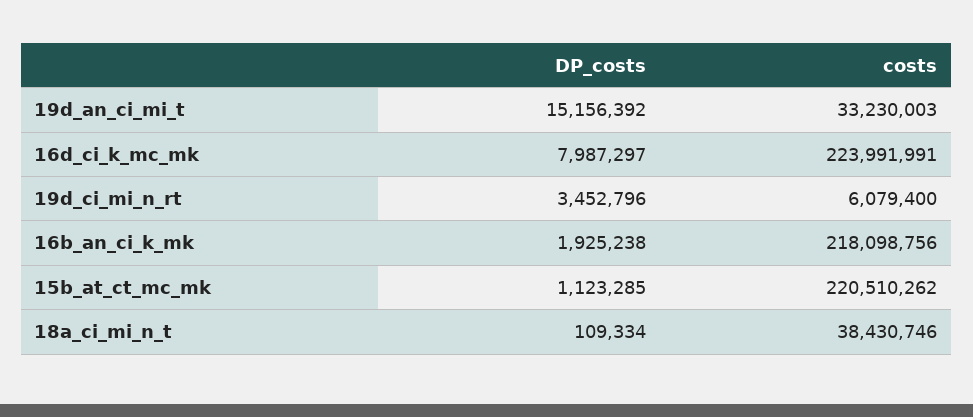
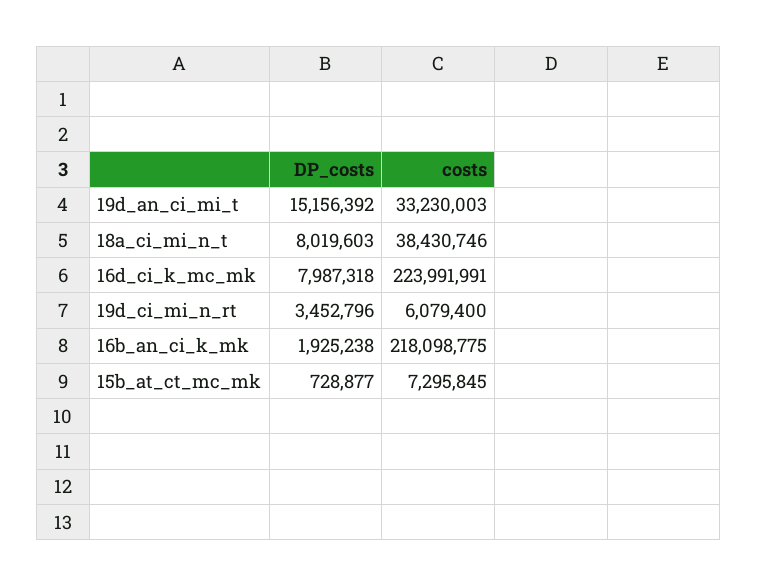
DP_costs, 16d_ci_k_mc_mk: 7987297 -> 7987318
costs, 16b_an_ci_k_mk: 218098756 -> 218098775
DP_costs, 15b_at_ct_mc_mk: 1123285 -> 728877
costs, 15b_at_ct_mc_mk: 220510262 -> 7295845
DP_costs, 18a_ci_mi_n_t: 109334 -> 8019603

